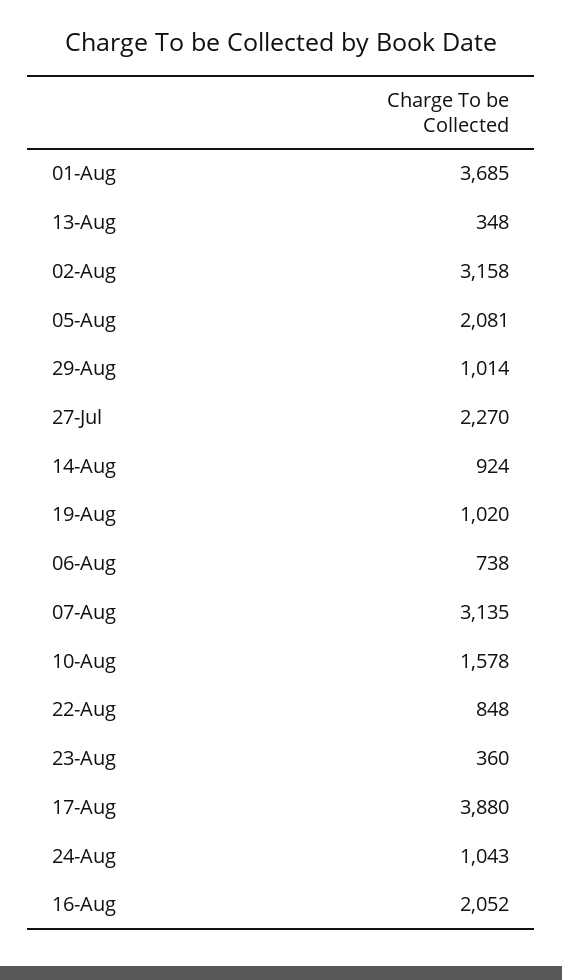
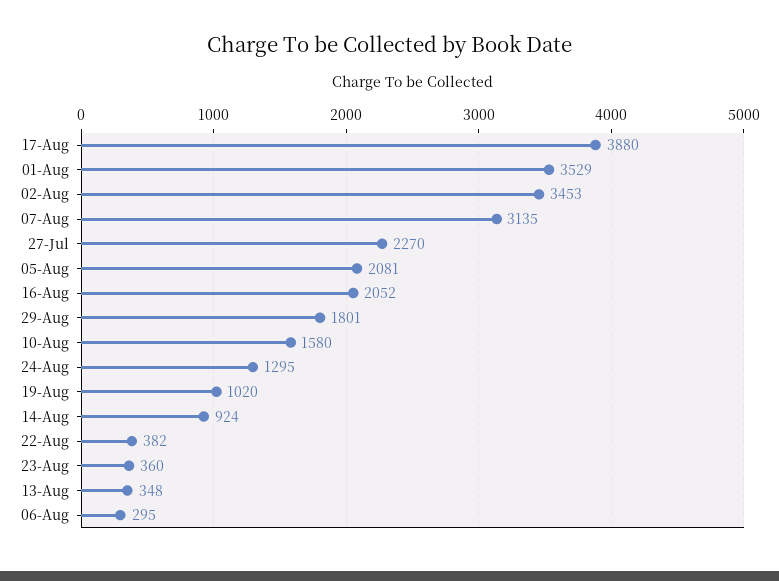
01-Aug: 3685 -> 3529
02-Aug: 3158 -> 3453
29-Aug: 1014 -> 1801
06-Aug: 738 -> 295
10-Aug: 1578 -> 1580
22-Aug: 848 -> 382
24-Aug: 1043 -> 1295

